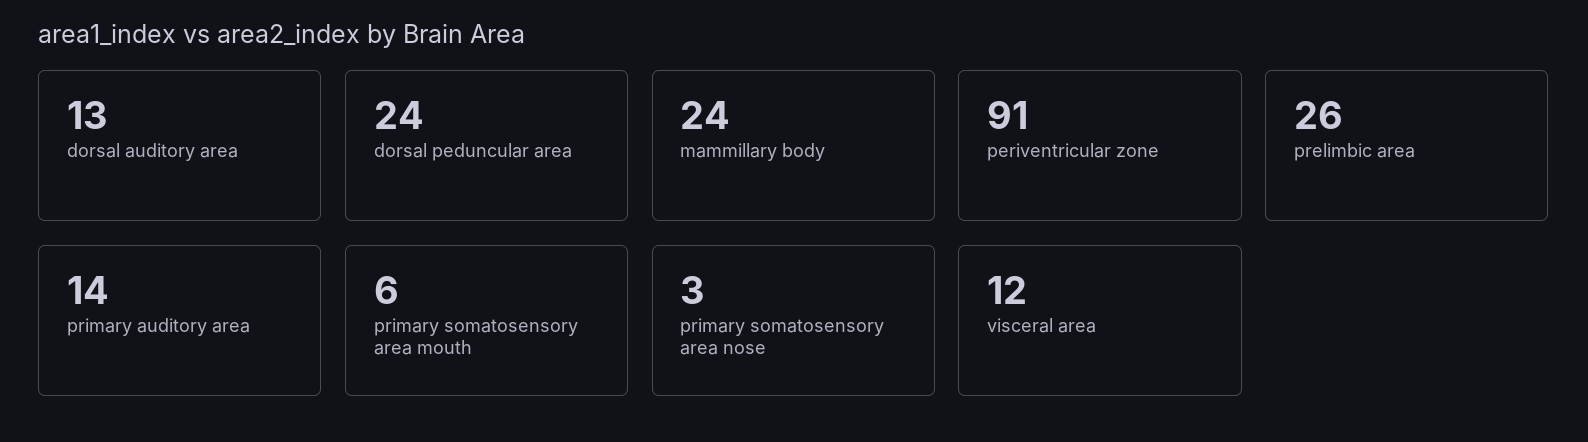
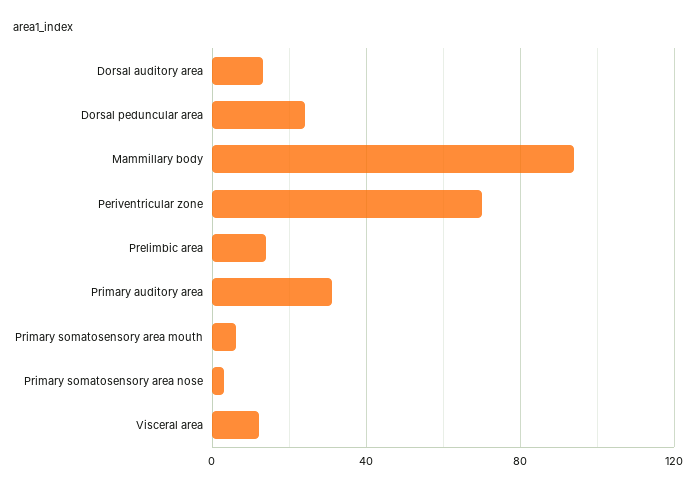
mammillary body: 24 -> 95
periventricular zone: 91 -> 70
prelimbic area: 26 -> 15
primary auditory area: 14 -> 30

